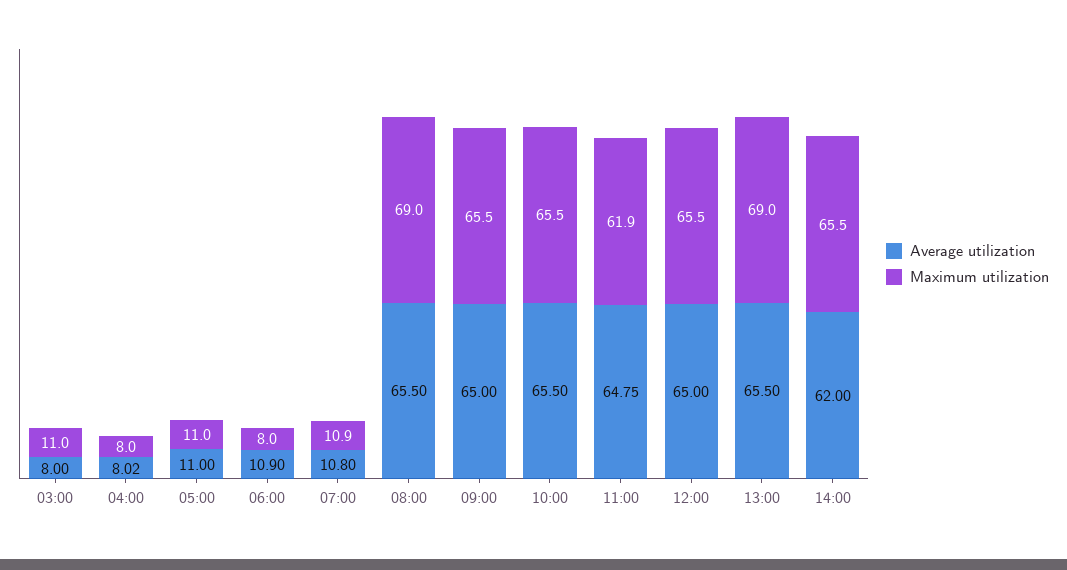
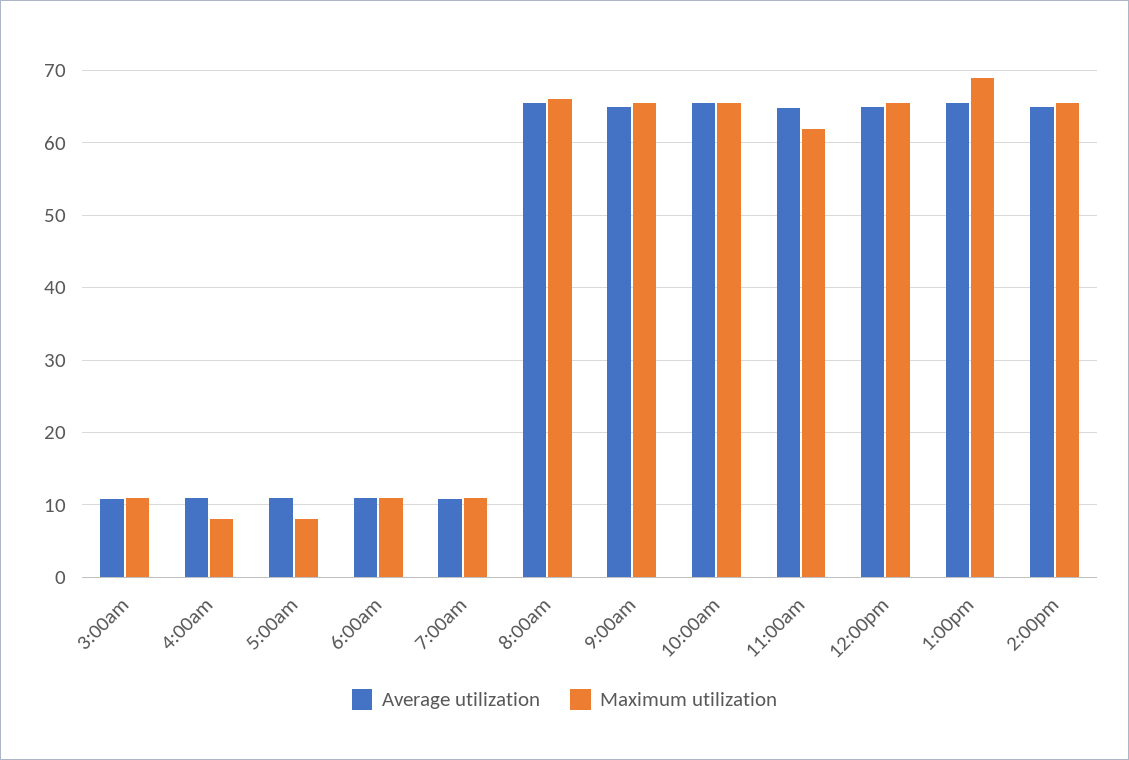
Average utilization, 03:00: 8 -> 11
Average utilization, 04:00: 8.02 -> 11
Maximum utilization, 05:00: 11 -> 8
Maximum utilization, 06:00: 8 -> 11
Maximum utilization, 08:00: 69 -> 66
Average utilization, 14:00: 62 -> 65

